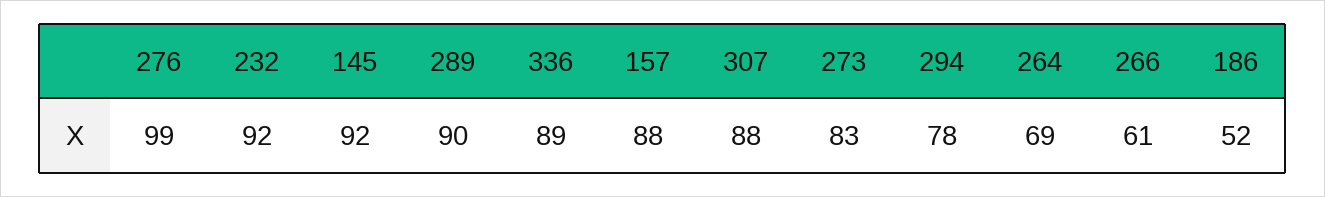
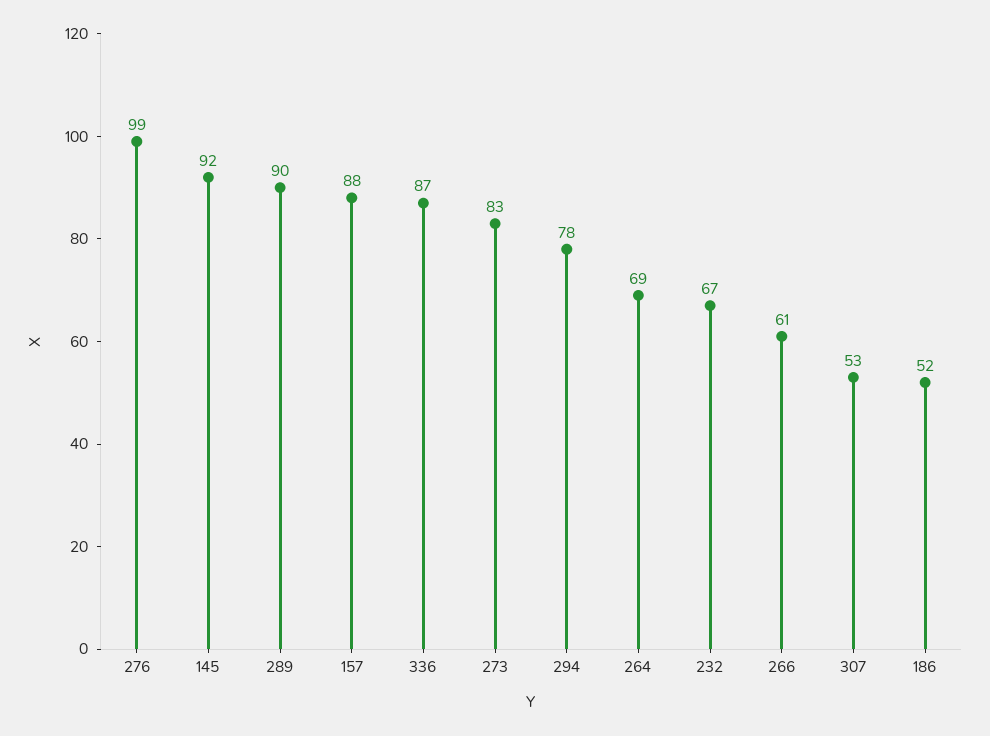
232: 92 -> 67
336: 89 -> 87
307: 88 -> 53

